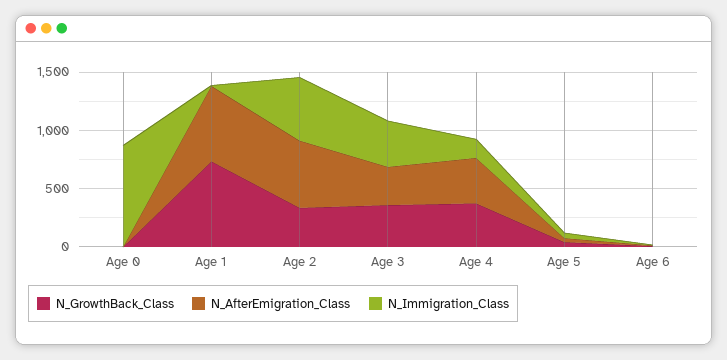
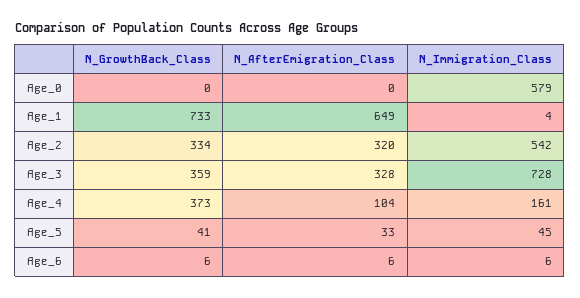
N_Immigration_Class, Age 0: 900 -> 579
N_AfterEmigration_Class, Age 2: 600 -> 320
N_Immigration_Class, Age 3: 400 -> 728
N_AfterEmigration_Class, Age 4: 400 -> 104

